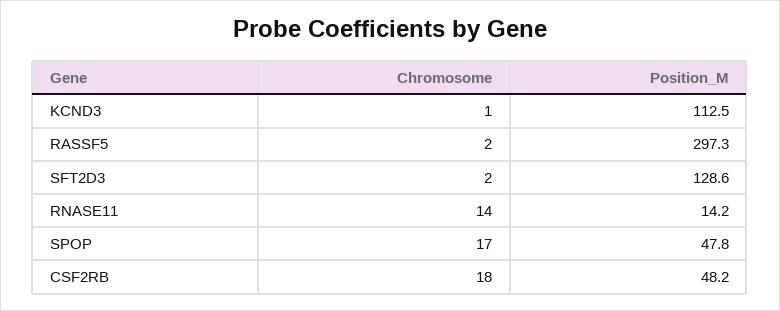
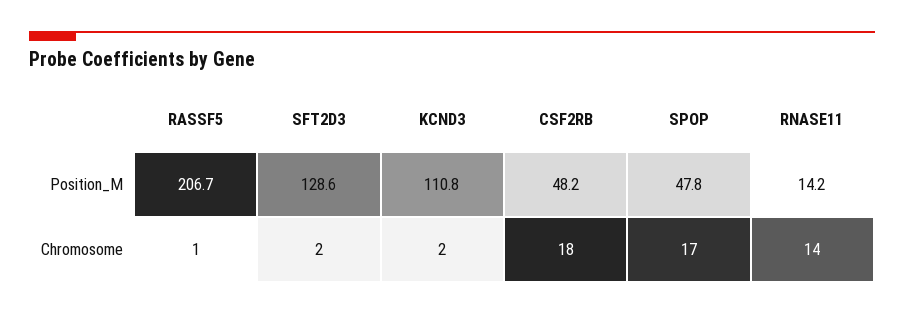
Chromosome, KCND3: 1 -> 2
Position_M, KCND3: 112.5 -> 110.8
Chromosome, RASSF5: 2 -> 1
Position_M, RASSF5: 297.3 -> 206.7

